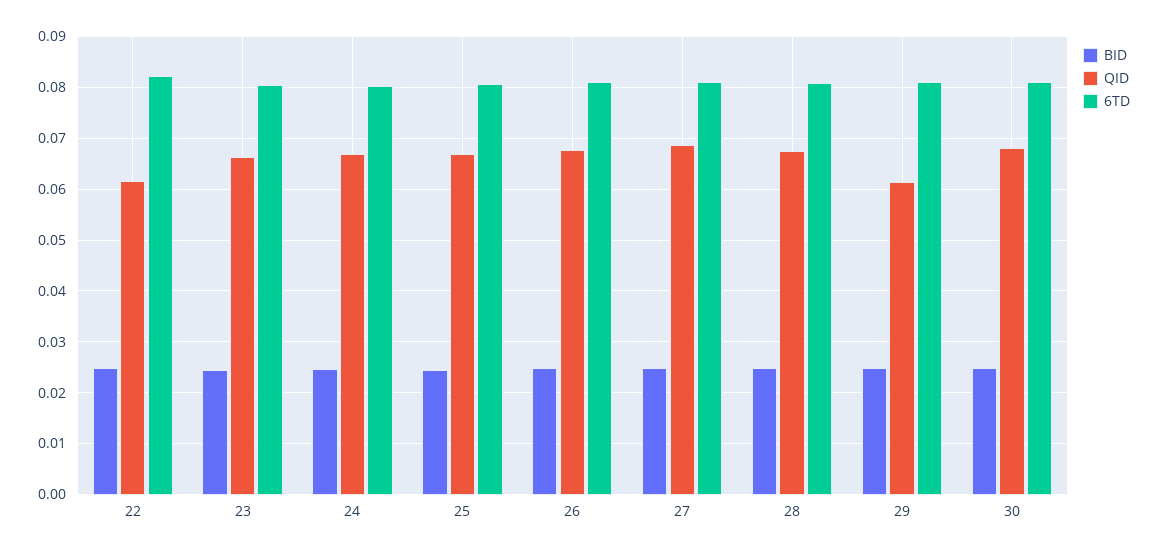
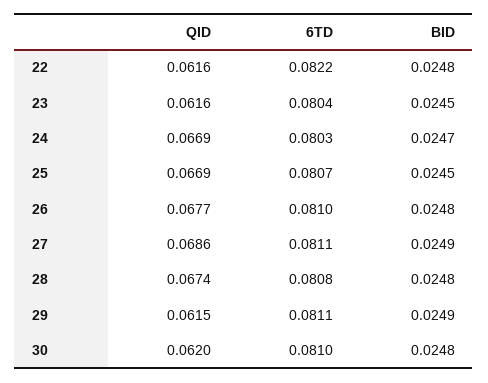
QID, 23: 0.066 -> 0.0616
QID, 30: 0.068 -> 0.062

